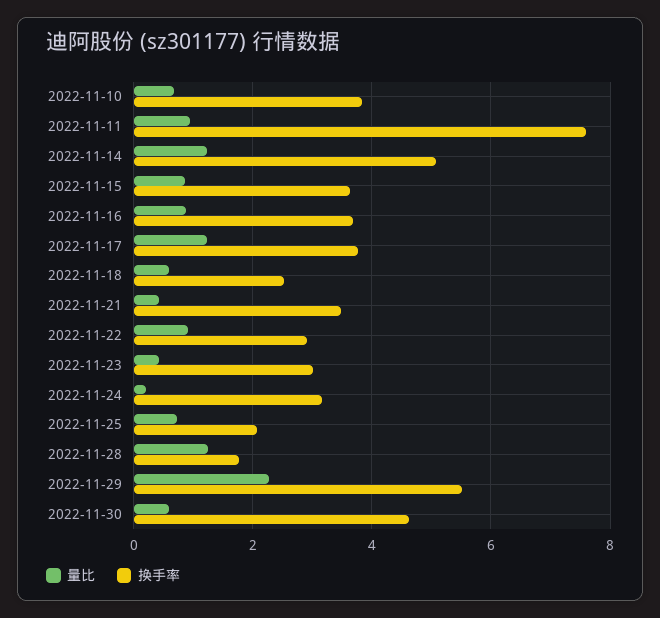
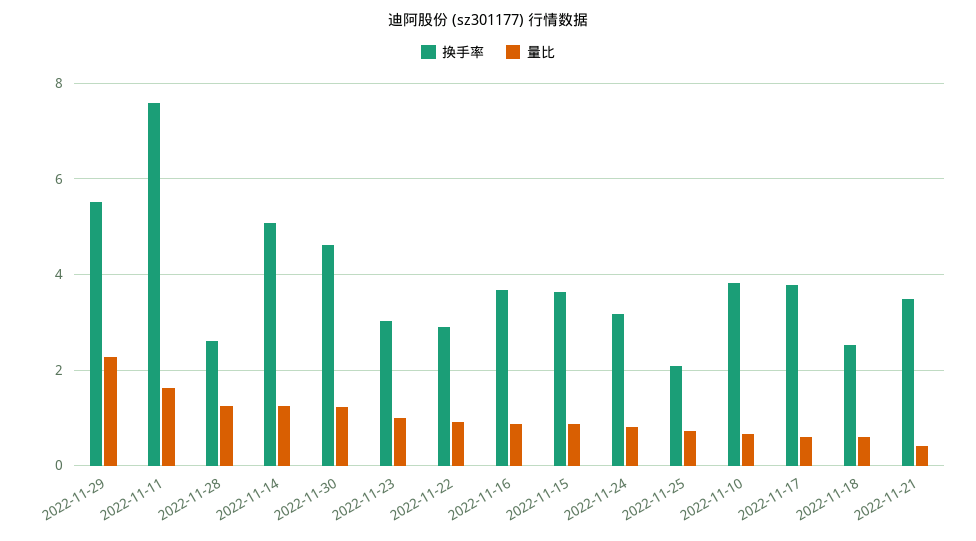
量比, 2022-11-11: 1 -> 1.6
量比, 2022-11-17: 1.2 -> 0.6
量比, 2022-11-23: 0.4 -> 1
量比, 2022-11-24: 0.2 -> 0.8
换手率, 2022-11-28: 1.8 -> 2.6
量比, 2022-11-30: 0.6 -> 1.2

